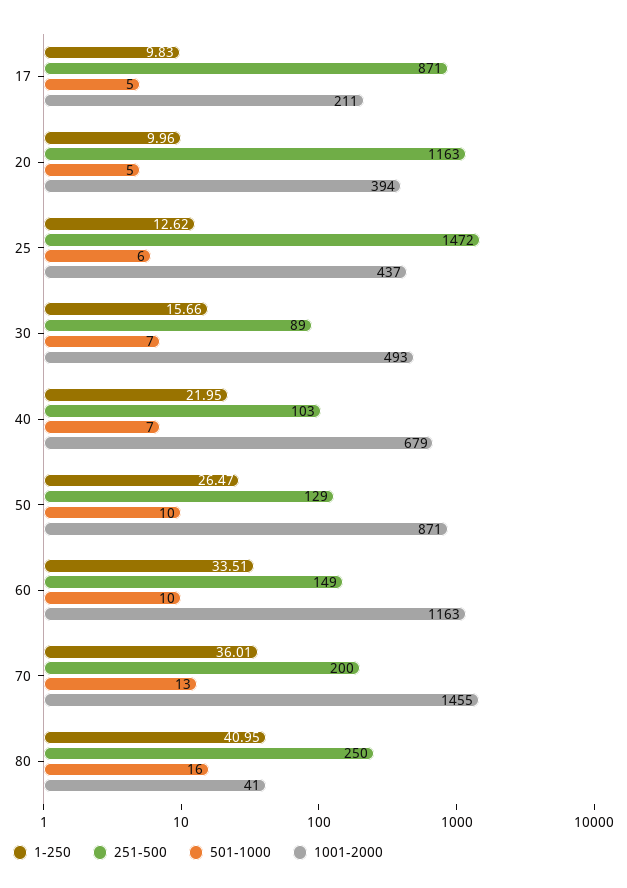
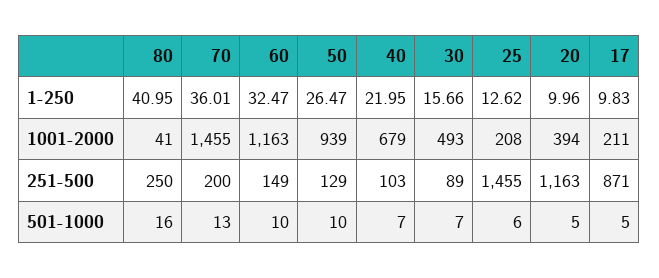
251-500, 25: 1472 -> 1455
1001-2000, 25: 437 -> 208
1001-2000, 50: 871 -> 939
1-250, 60: 33.51 -> 32.47

